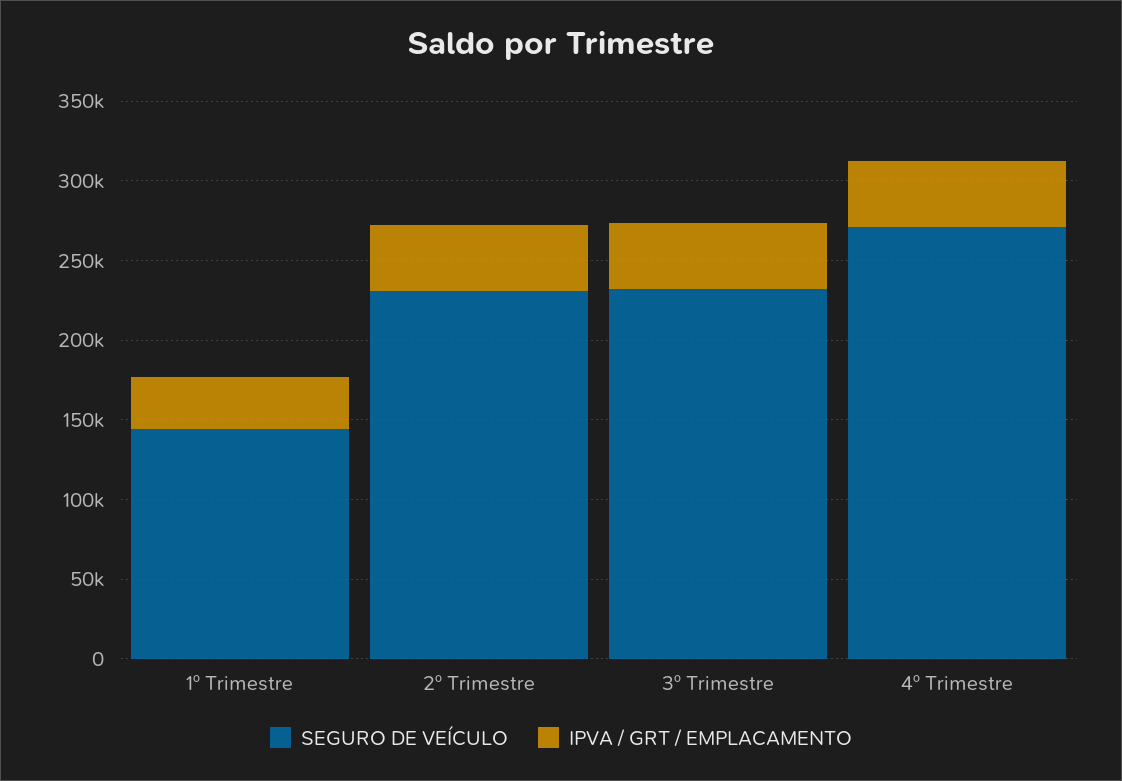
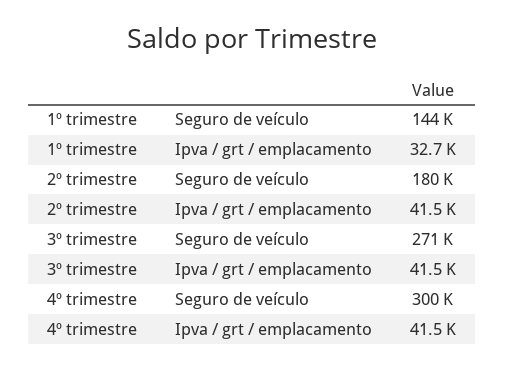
SEGURO DE VEÍCULO, 2º Trimestre: 230000 -> 180000
SEGURO DE VEÍCULO, 3º Trimestre: 230000 -> 271000
SEGURO DE VEÍCULO, 4º Trimestre: 270000 -> 300000

